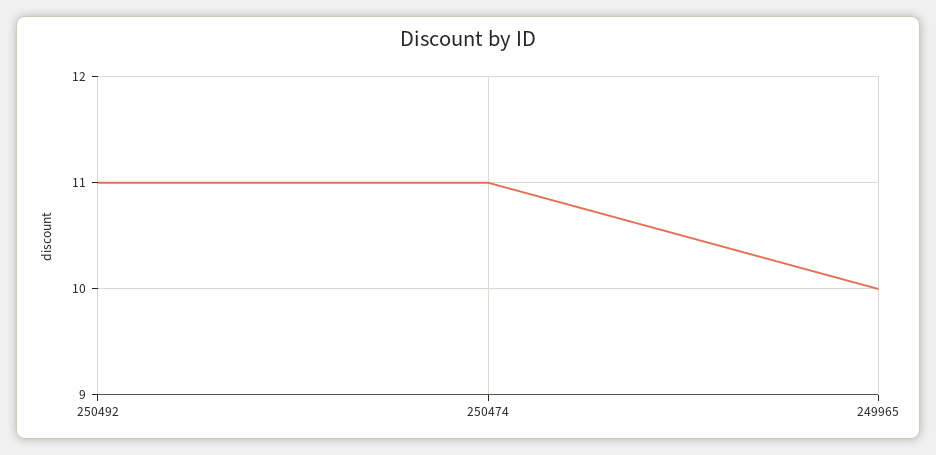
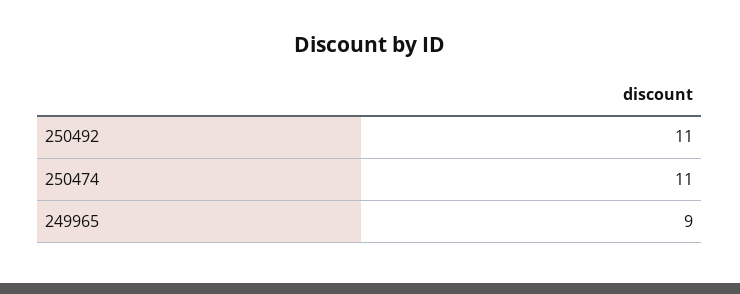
249965: 10 -> 9

